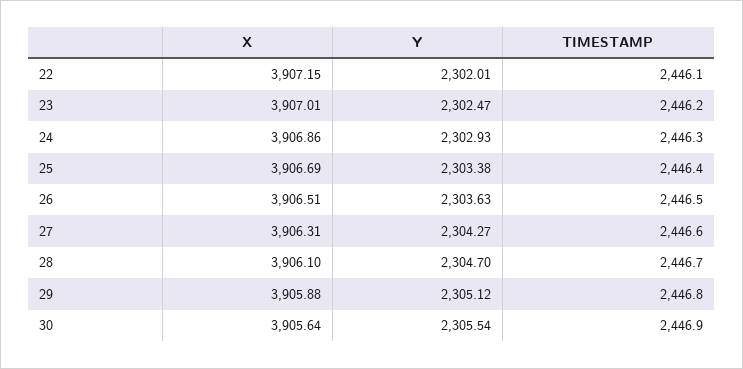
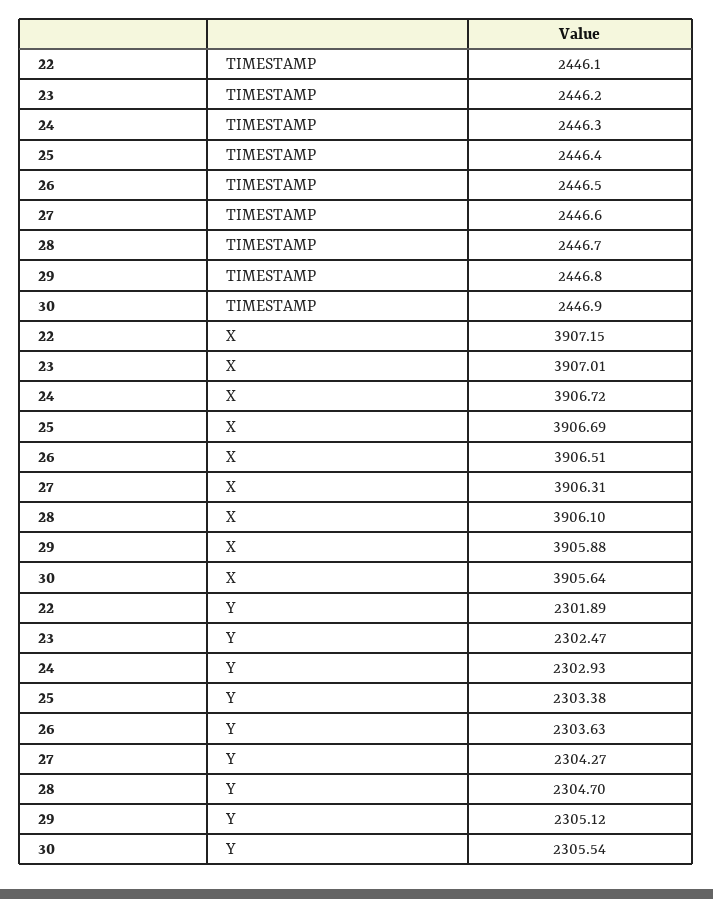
Y, 22: 2302.01 -> 2301.89
X, 24: 3906.86 -> 3906.72

